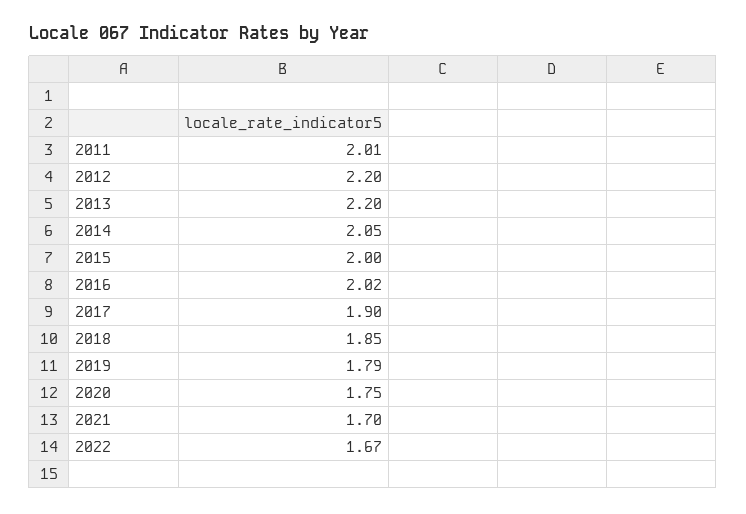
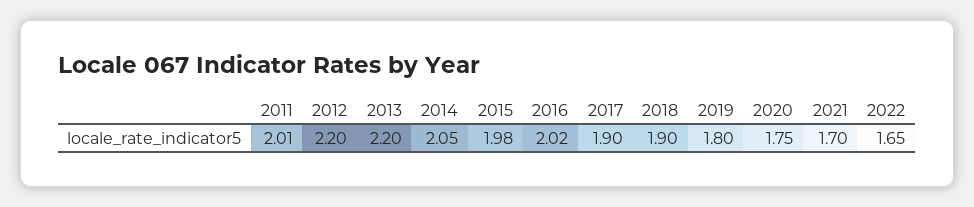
2015: 2 -> 1.98
2018: 1.85 -> 1.9
2019: 1.79 -> 1.8
2022: 1.67 -> 1.65

